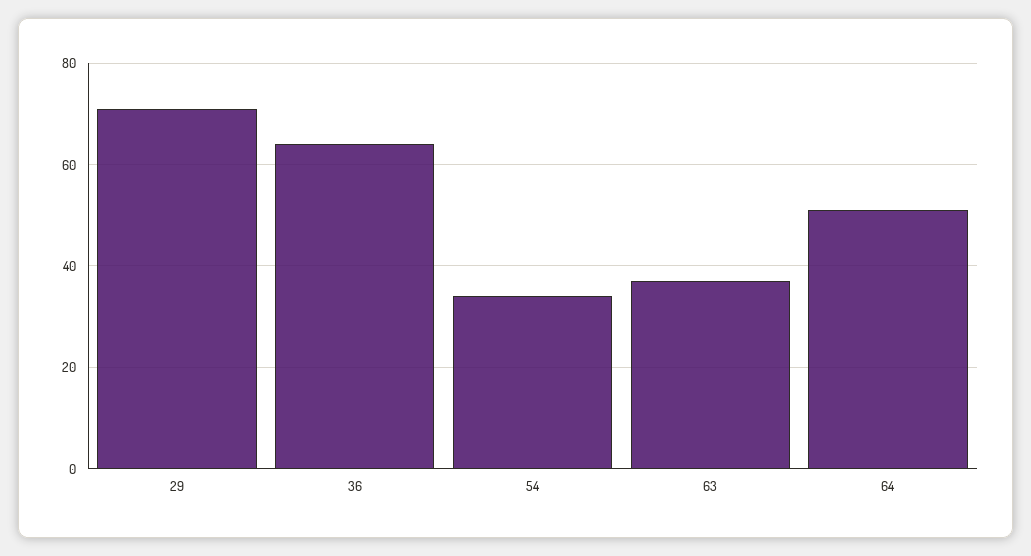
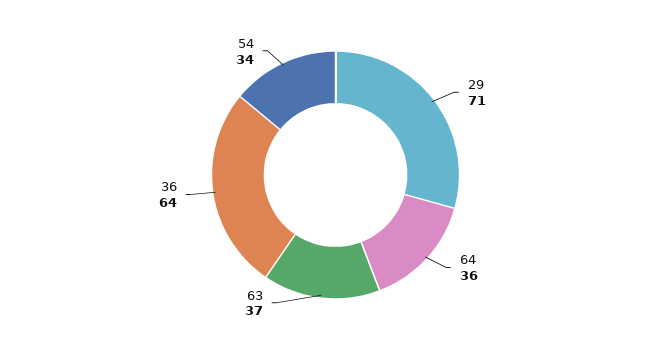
64: 50 -> 36

